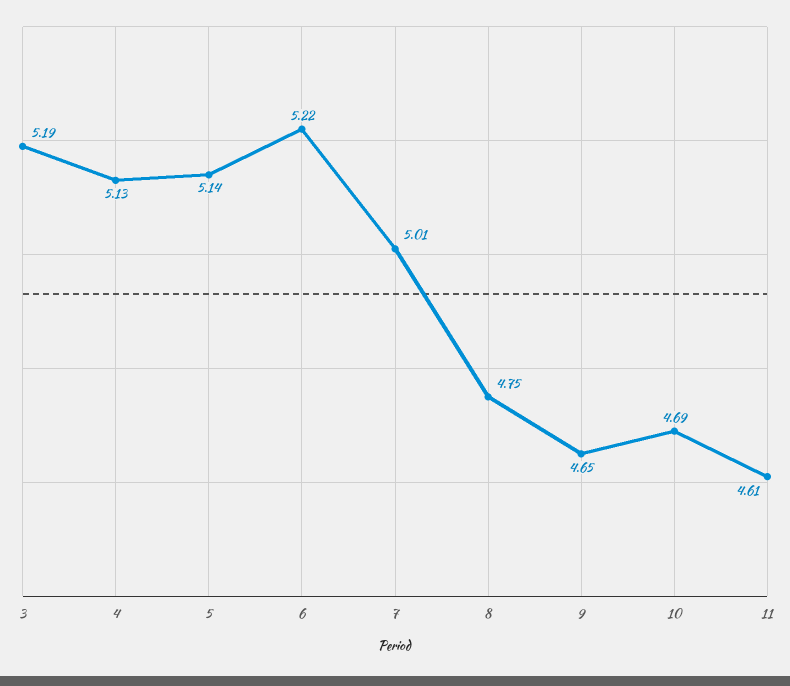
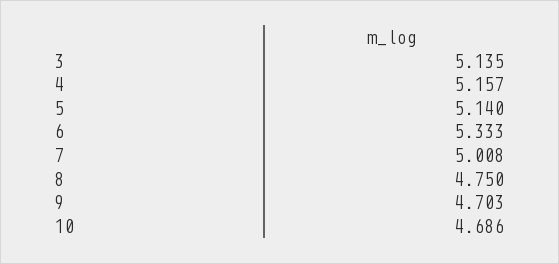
3: 5.19 -> 5.135
4: 5.13 -> 5.157
6: 5.22 -> 5.333
9: 4.65 -> 4.703
11: 4.61 -> none

